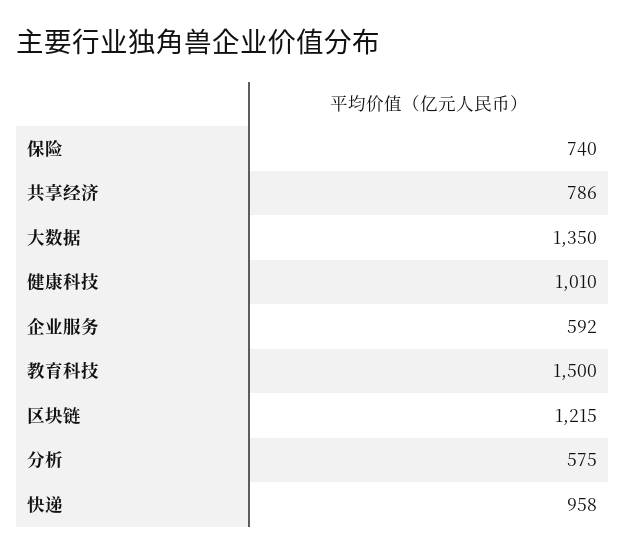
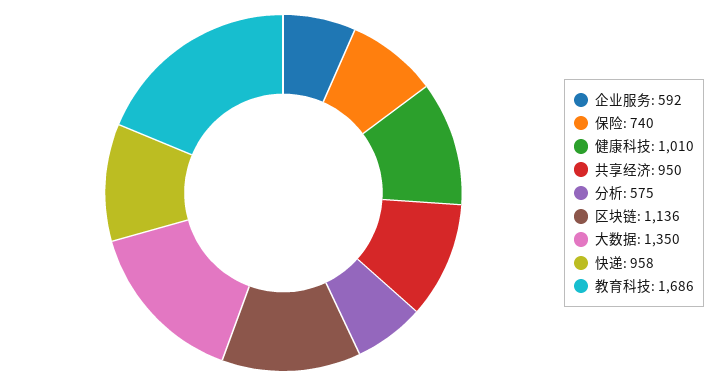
共享经济: 786 -> 950
教育科技: 1500 -> 1686
区块链: 1215 -> 1136

